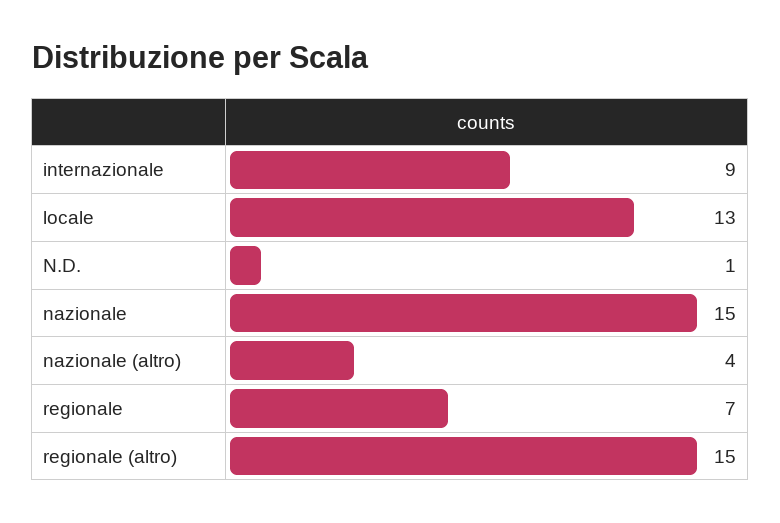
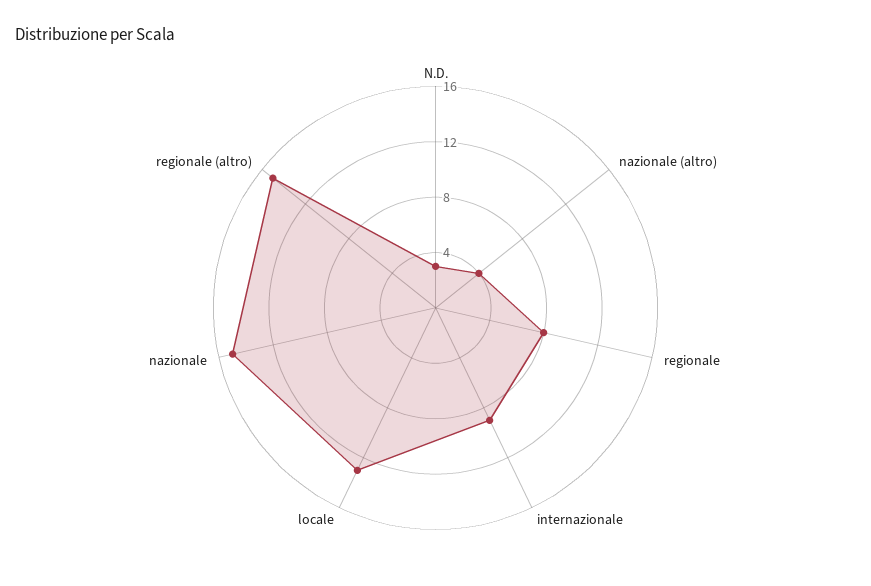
N.D.: 1 -> 3
regionale: 7 -> 8

